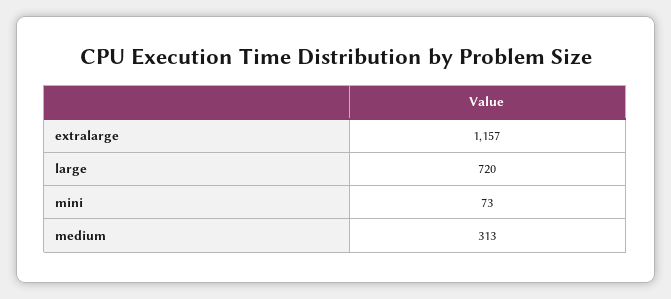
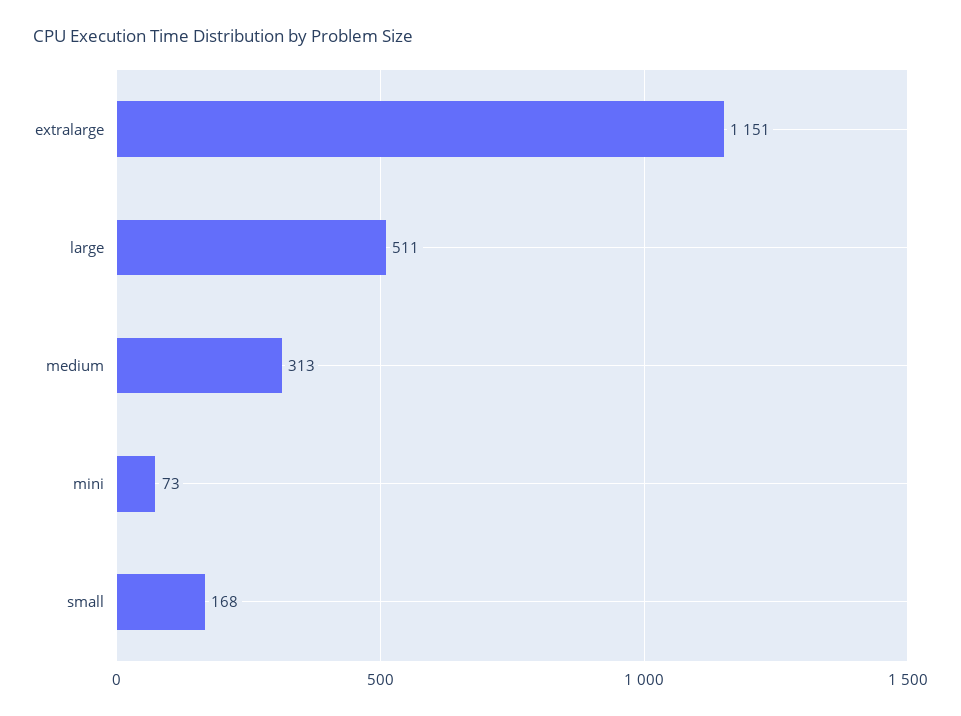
extralarge: 1157 -> 1151
large: 720 -> 511
small: none -> 168

